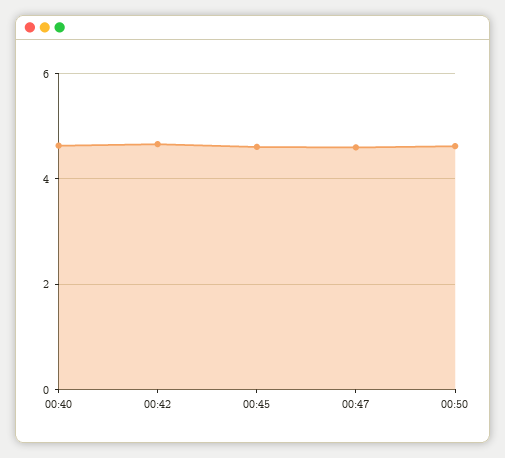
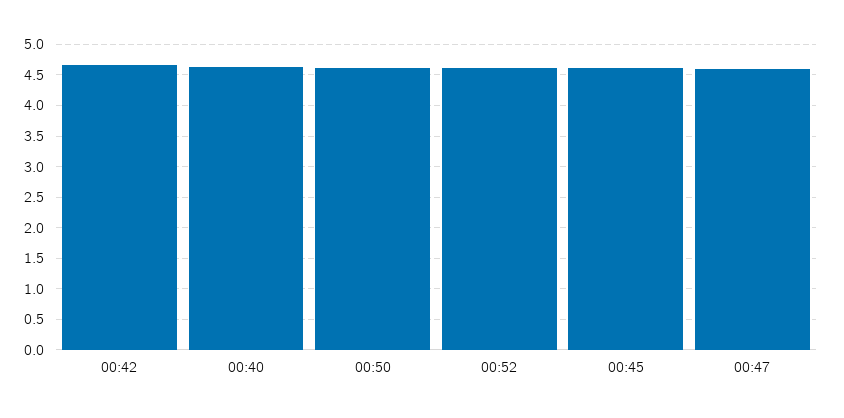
00:52: none -> 4.6

